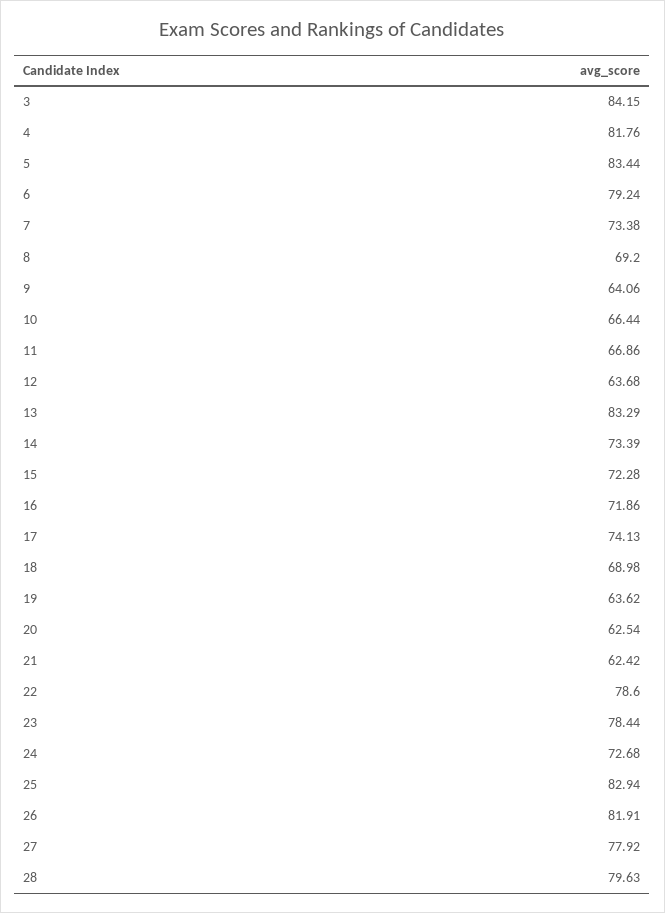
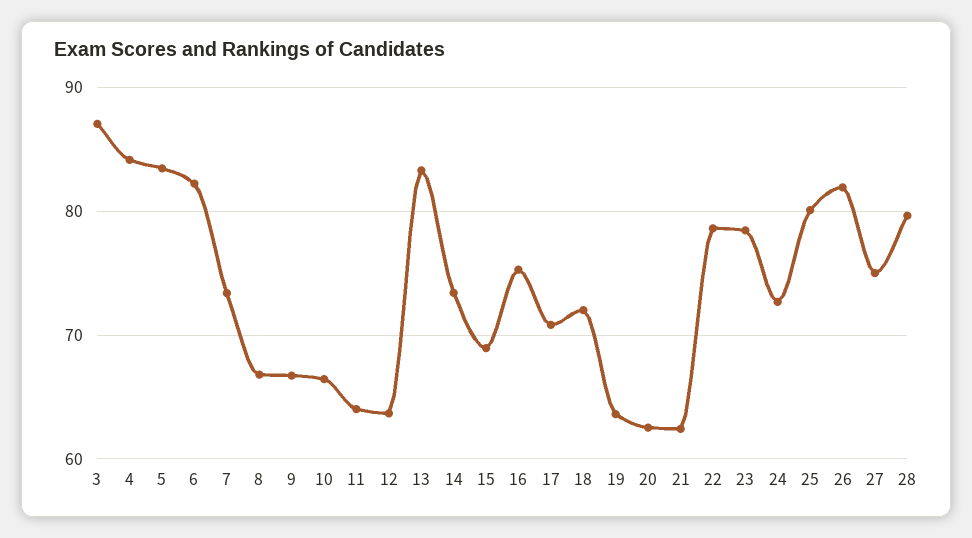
3: 84.15 -> 87
4: 81.76 -> 84
6: 79.24 -> 82
8: 69.2 -> 67
9: 64.06 -> 67
11: 66.86 -> 64
15: 72.28 -> 69
16: 71.86 -> 75
17: 74.13 -> 71
18: 68.98 -> 72
25: 82.94 -> 80
27: 77.92 -> 75

